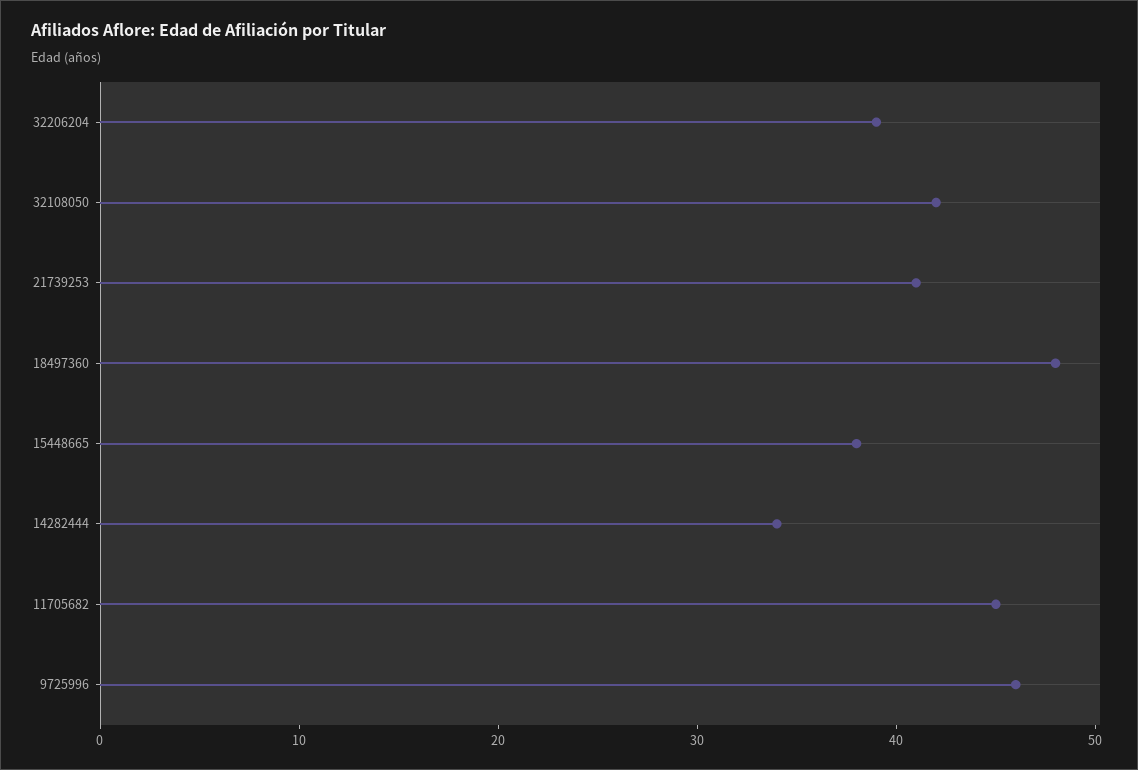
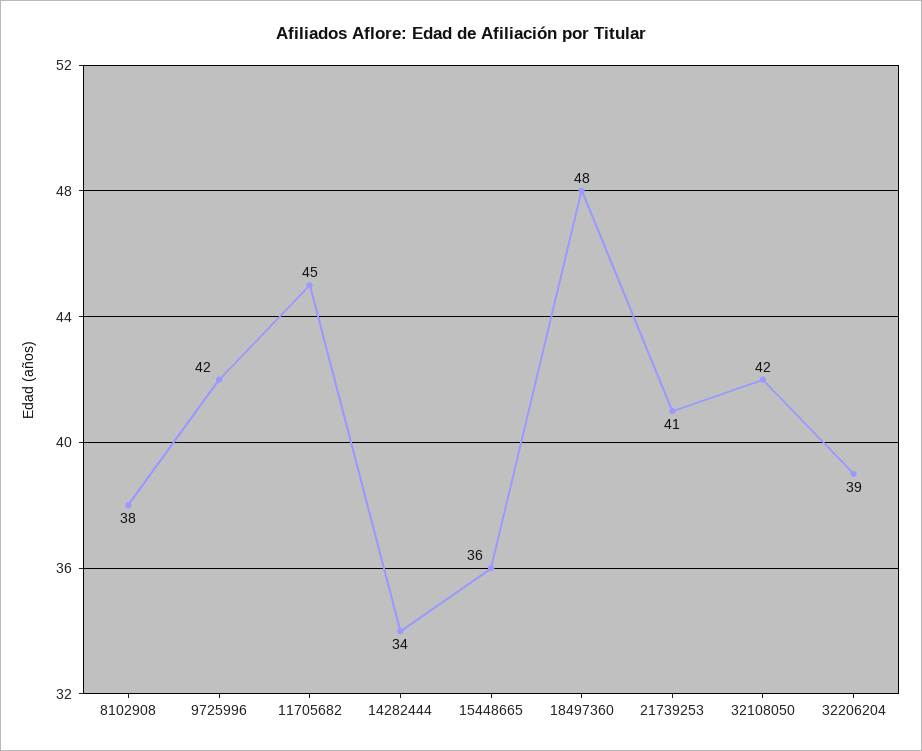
15448665: 38 -> 36
9725996: 46 -> 42
8102908: none -> 38

